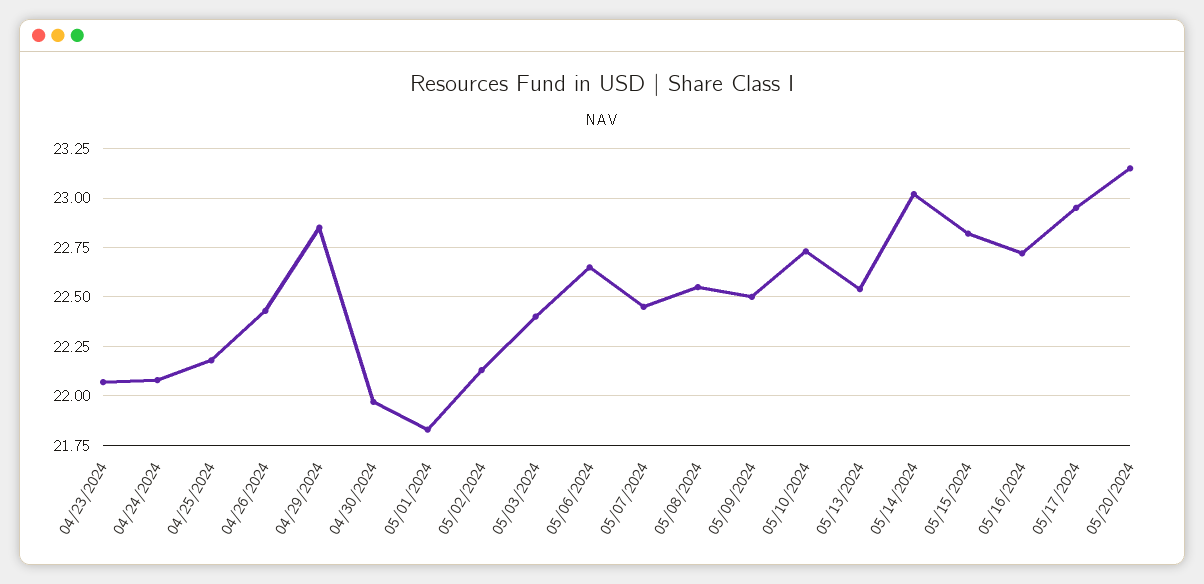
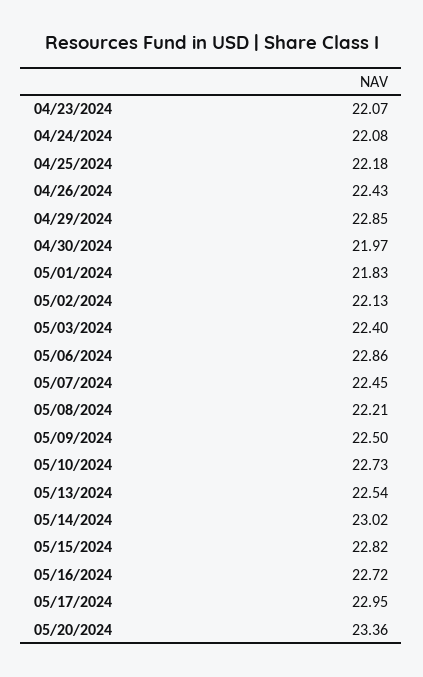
05/06/2024: 22.65 -> 22.86
05/08/2024: 22.55 -> 22.21
05/20/2024: 23.15 -> 23.36

